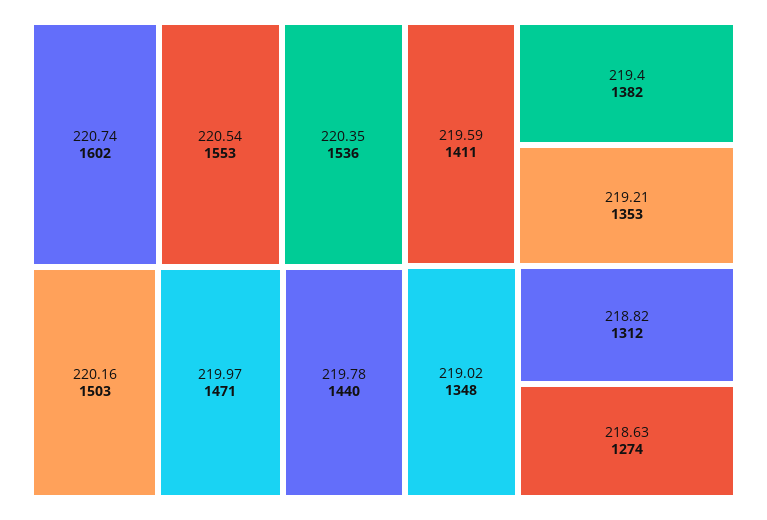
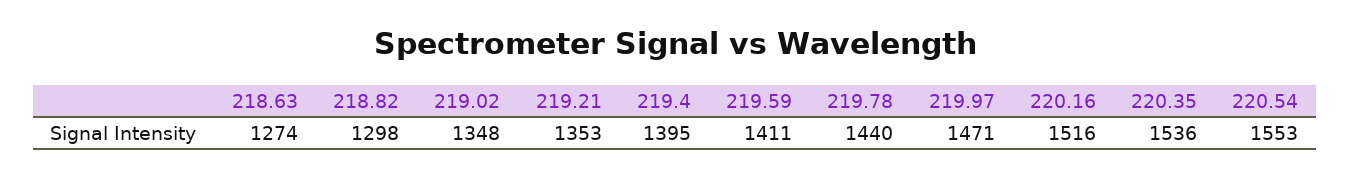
220.74: 1602 -> none
220.16: 1503 -> 1516
219.4: 1382 -> 1395
218.82: 1312 -> 1298

